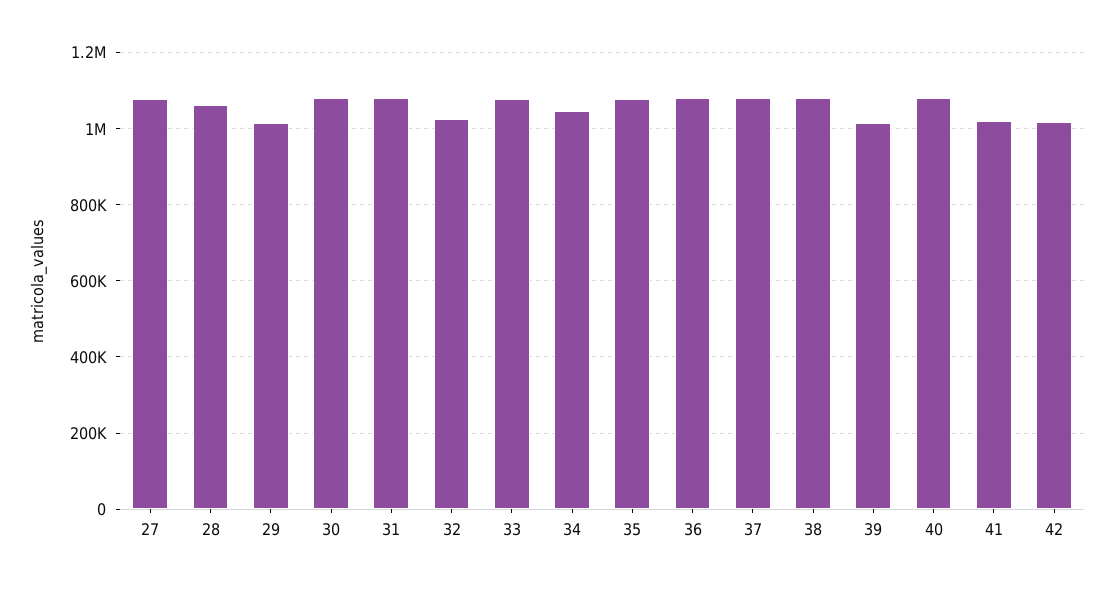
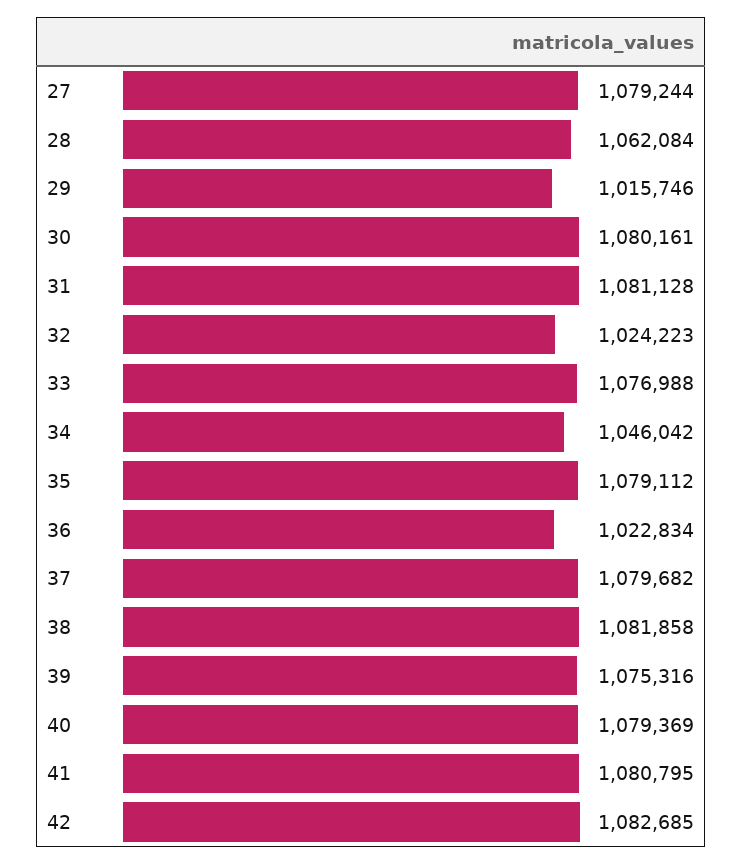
36: 1080000 -> 1022834
39: 1020000 -> 1075316
41: 1020000 -> 1080795
42: 1020000 -> 1082685

